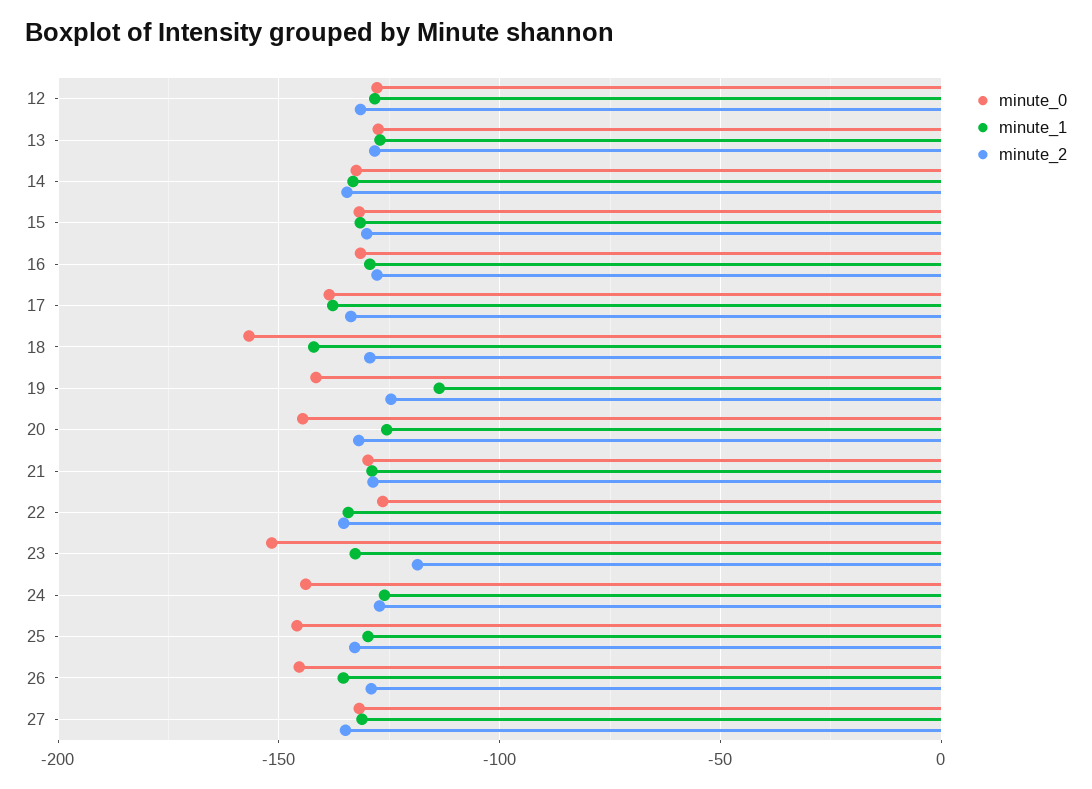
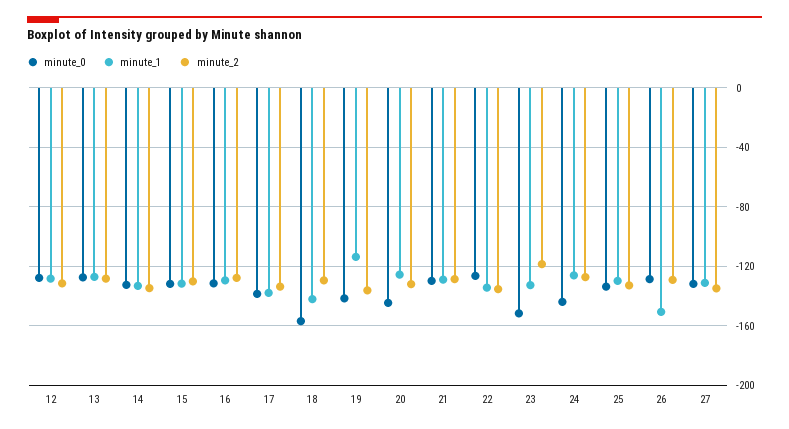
minute_2, 19: -125 -> -135
minute_0, 25: -145 -> -135
minute_0, 26: -145 -> -130
minute_1, 26: -135 -> -150

